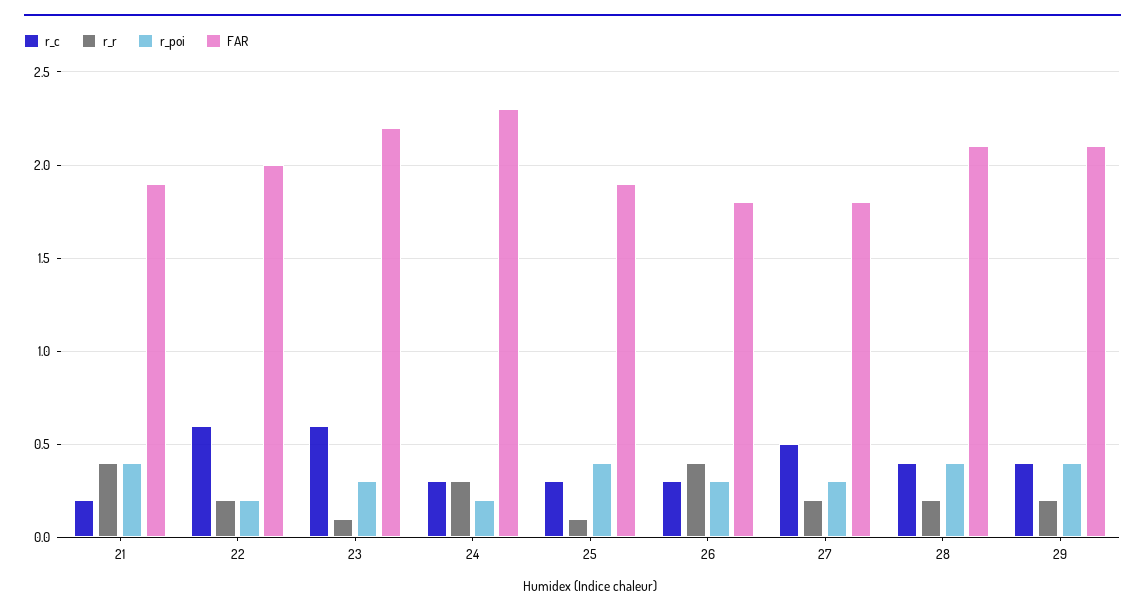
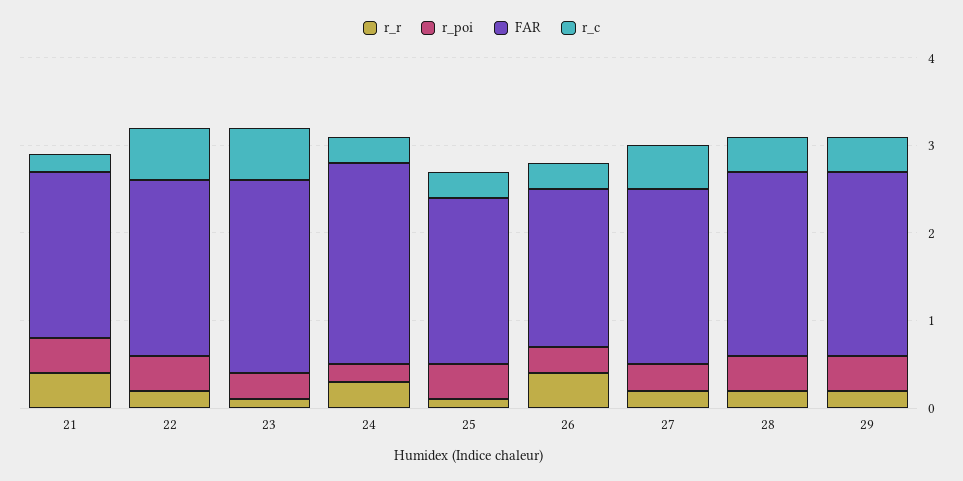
r_poi, 22: 0.2 -> 0.4
FAR, 27: 1.8 -> 2

